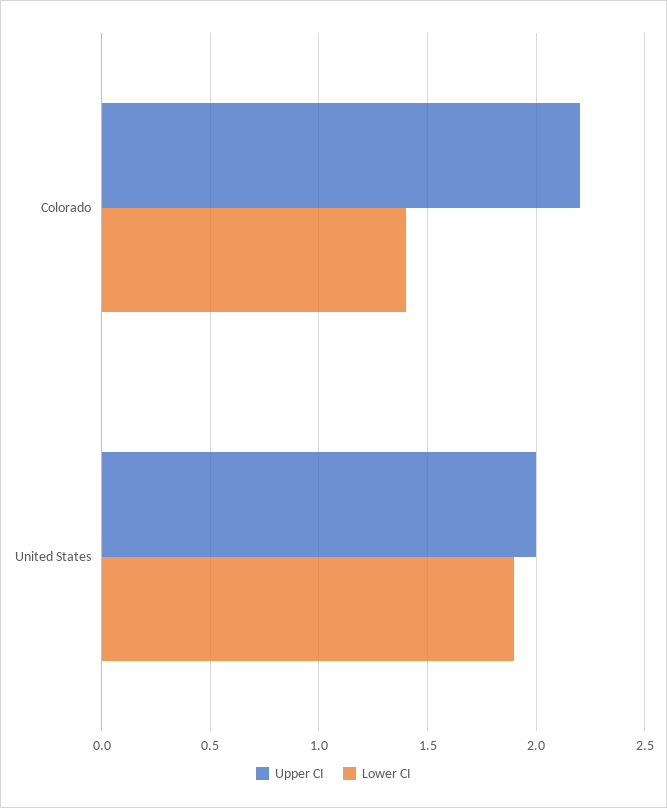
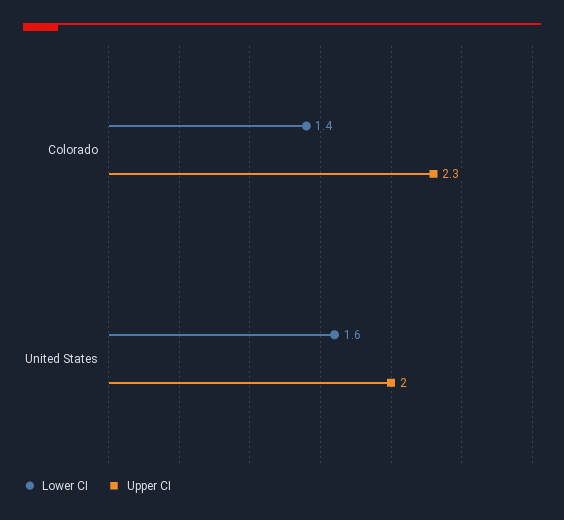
Upper CI, Colorado: 2.2 -> 2.3
Lower CI, United States: 1.9 -> 1.6

